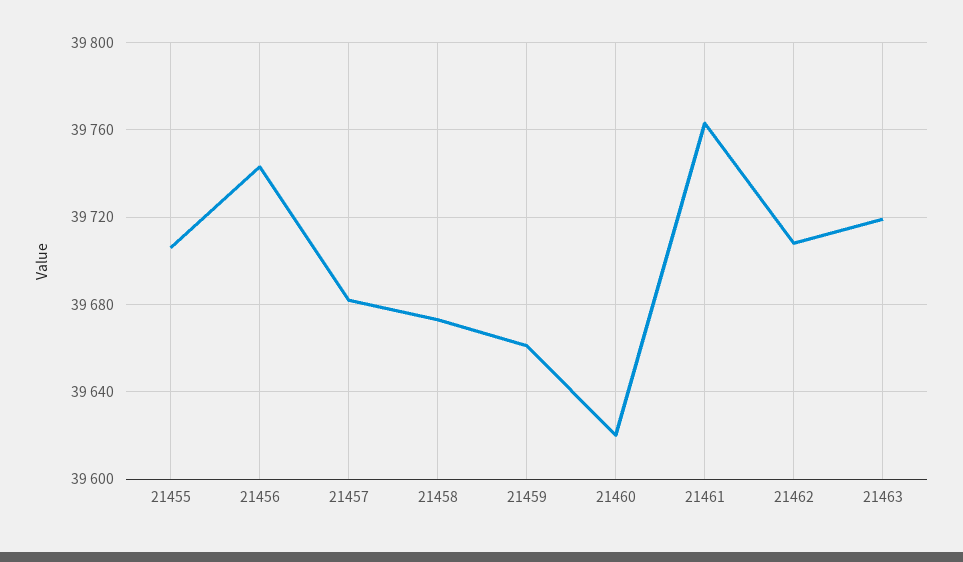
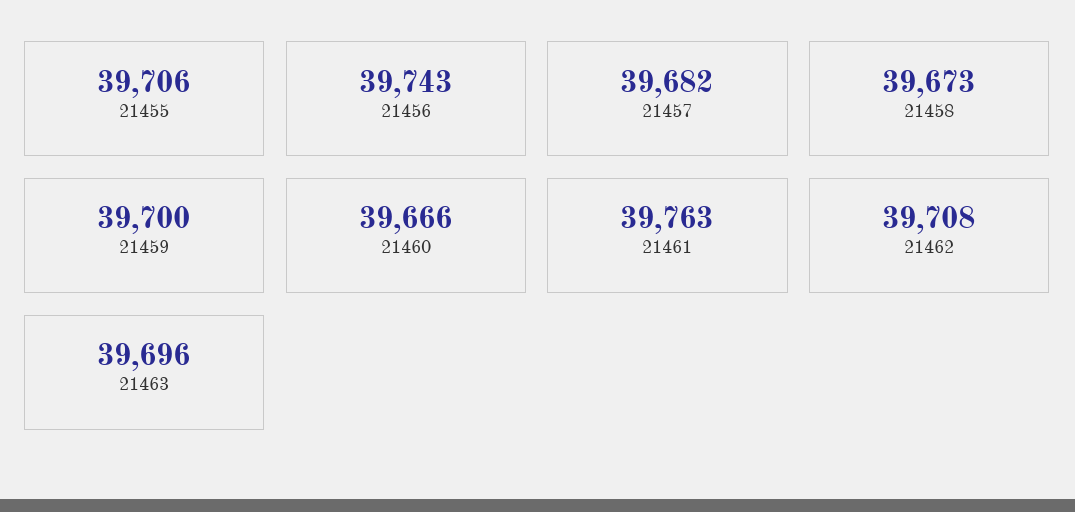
21459: 39660 -> 39700
21460: 39620 -> 39666
21463: 39720 -> 39696

